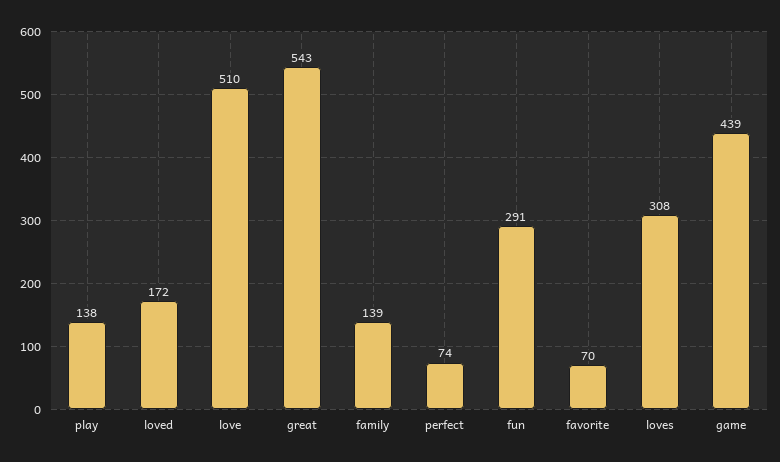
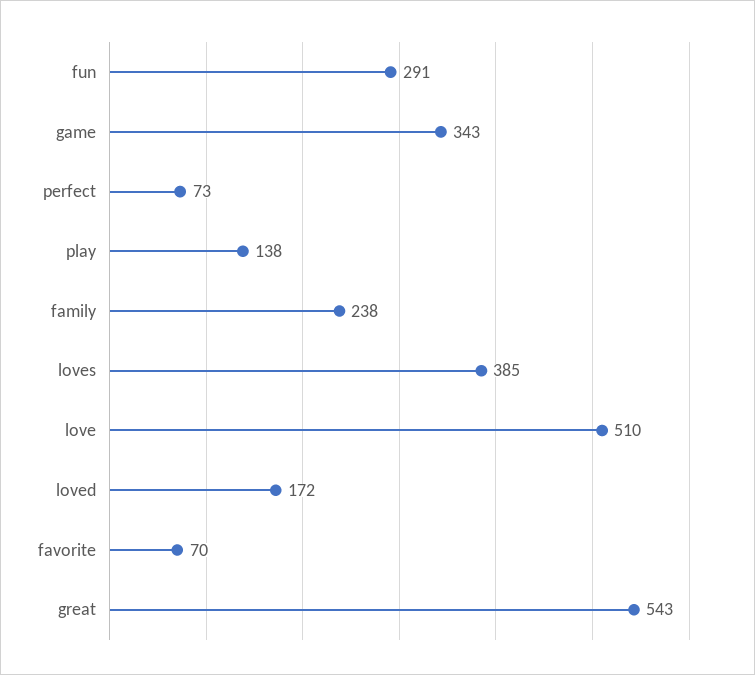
family: 139 -> 238
perfect: 74 -> 73
loves: 308 -> 385
game: 439 -> 343

